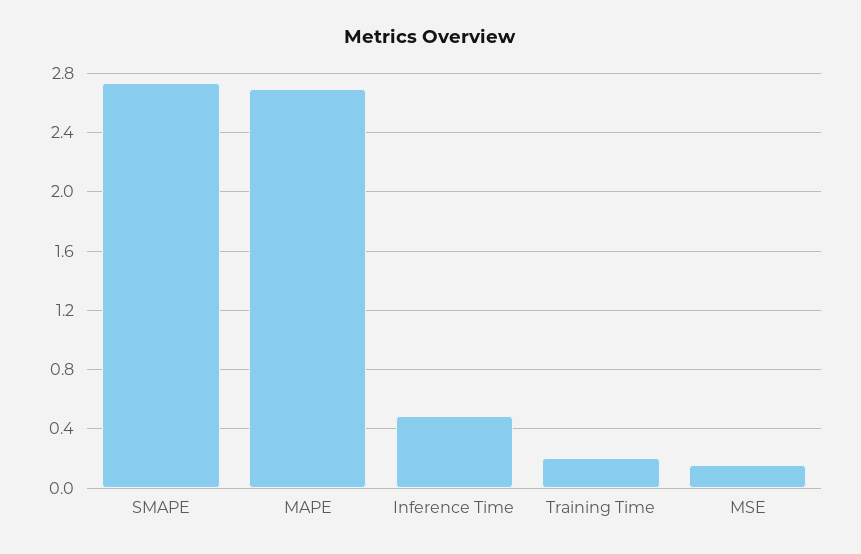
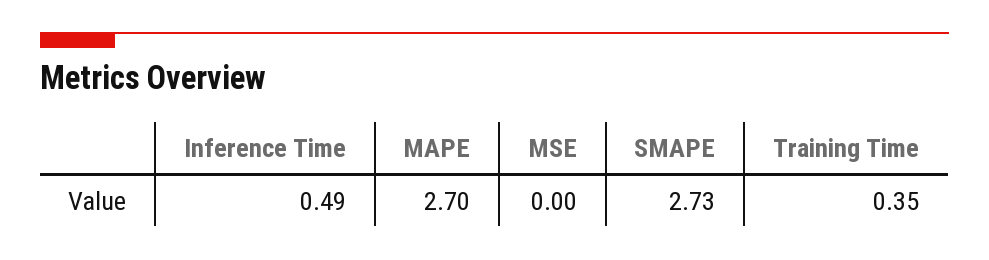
Training Time: 0.2 -> 0.35
MSE: 0.15 -> 0

